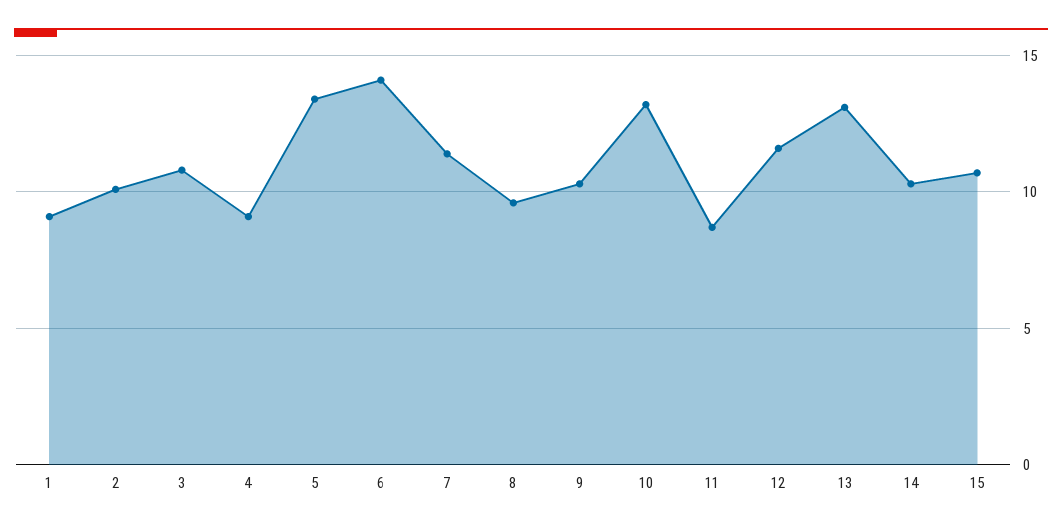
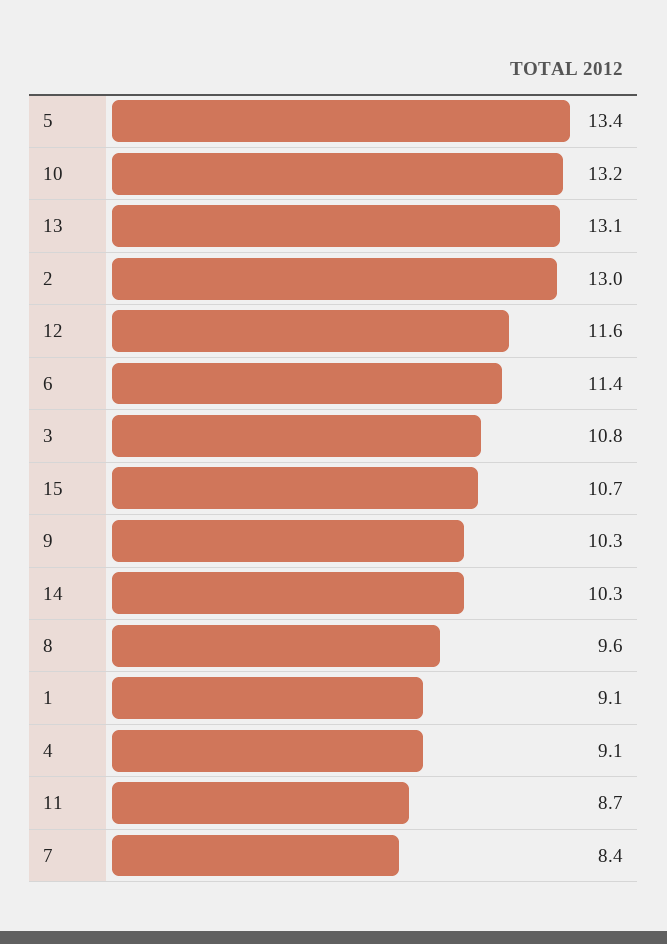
2: 10 -> 13
6: 14 -> 11.4
7: 11.5 -> 8.4

